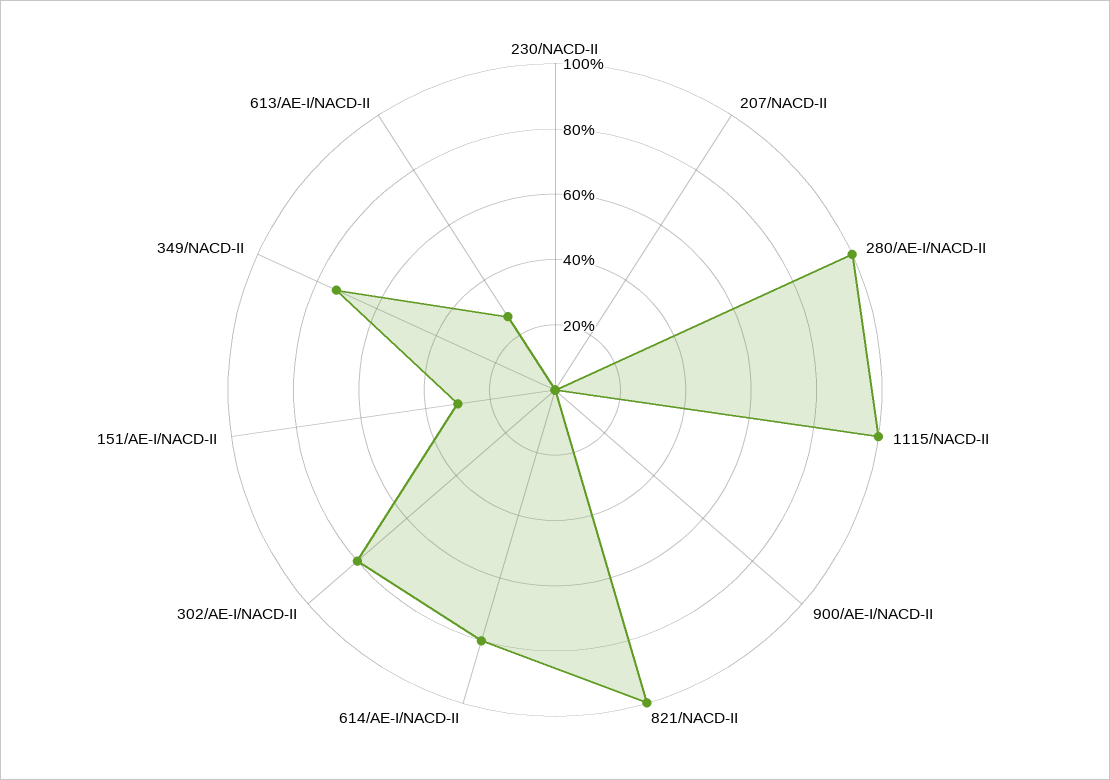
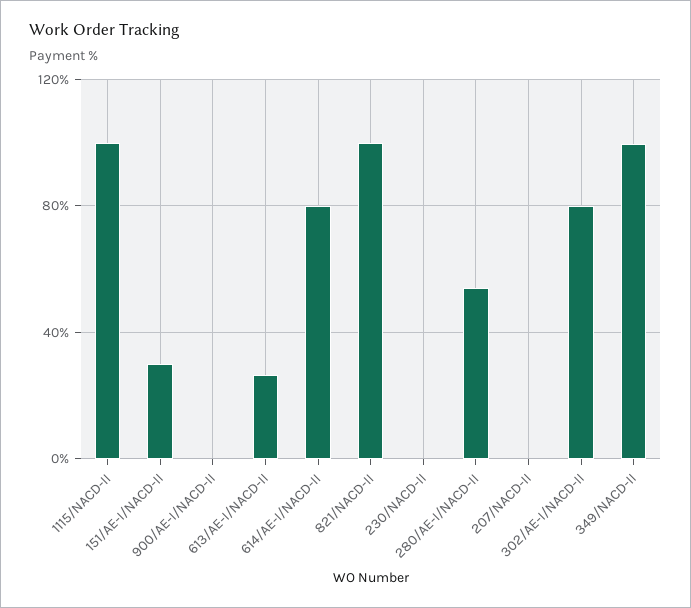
280/AE-I/NACD-II: 100 -> 55
349/NACD-II: 75 -> 100

